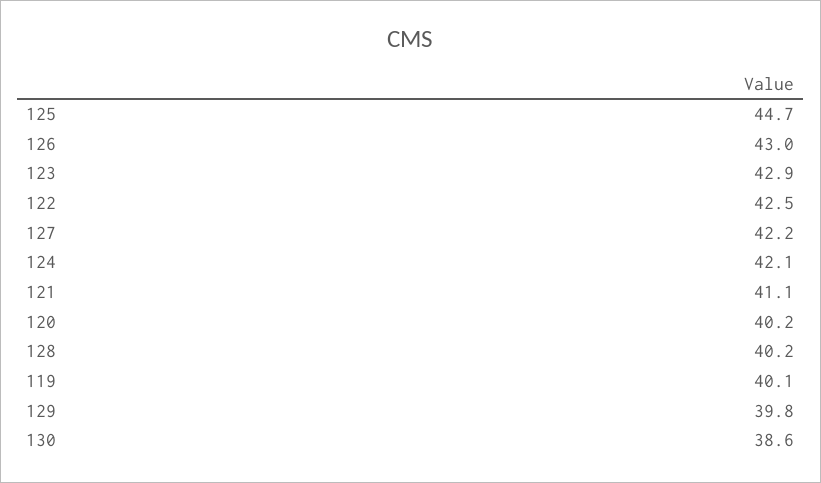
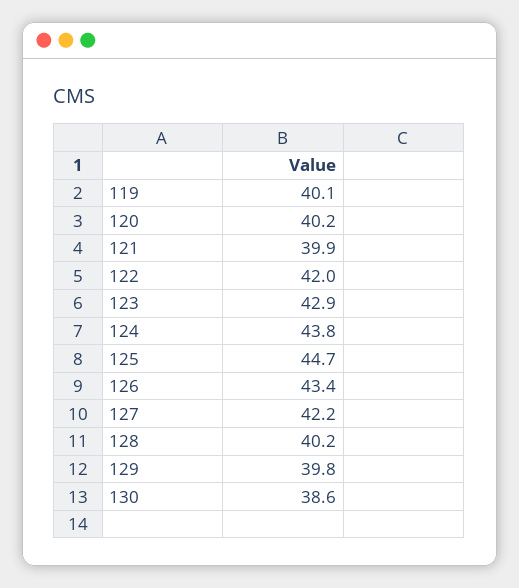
126: 43 -> 43.4
122: 42.5 -> 42
124: 42.1 -> 43.8
121: 41.1 -> 39.9

